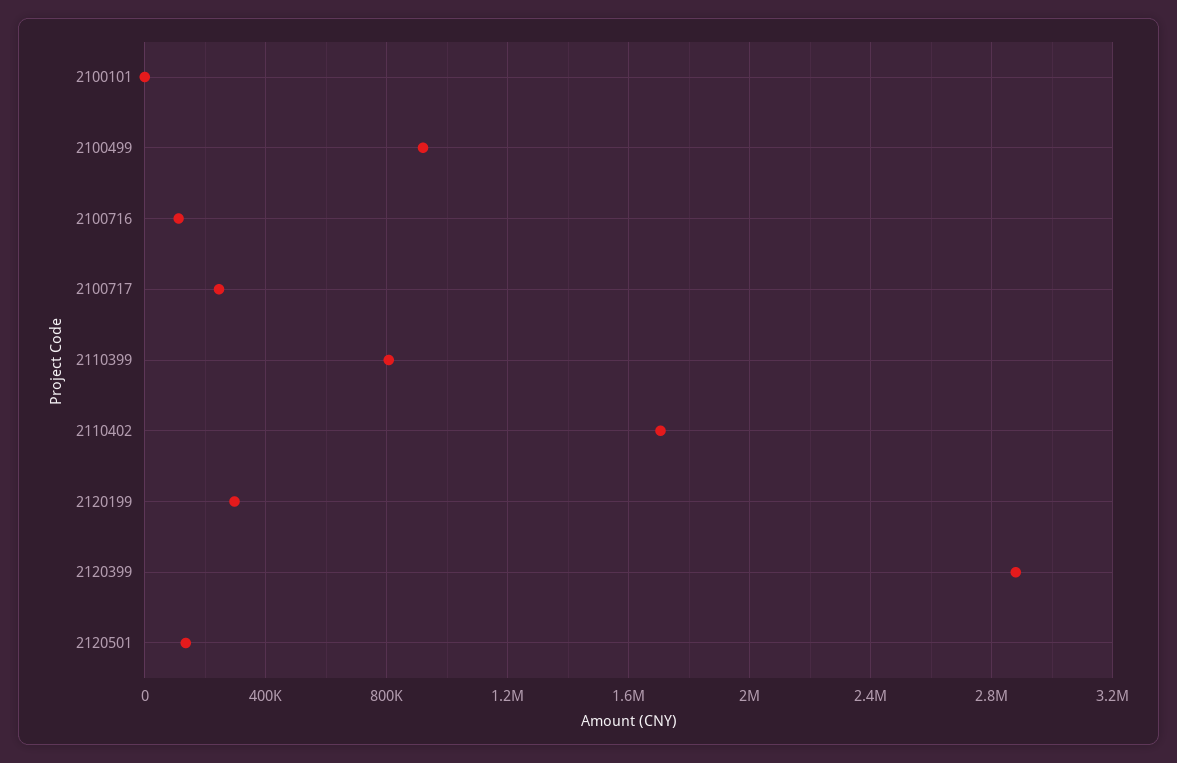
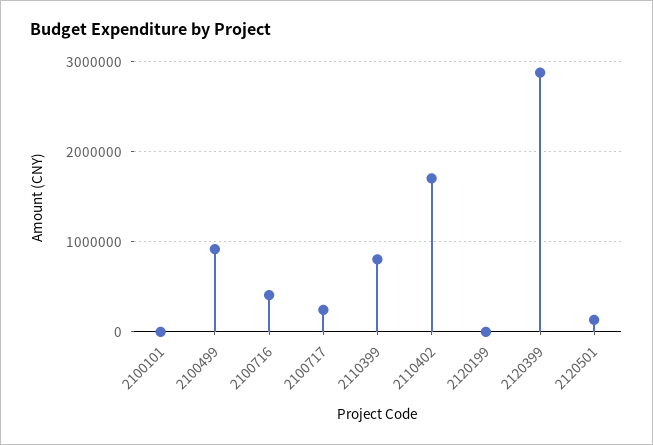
2100716: 100000 -> 400000
2120199: 300000 -> 0

